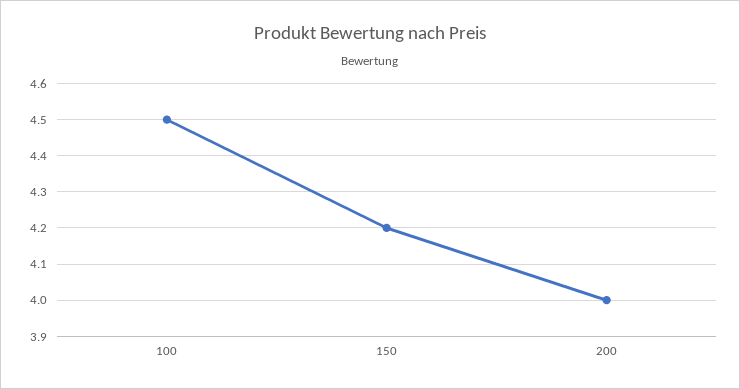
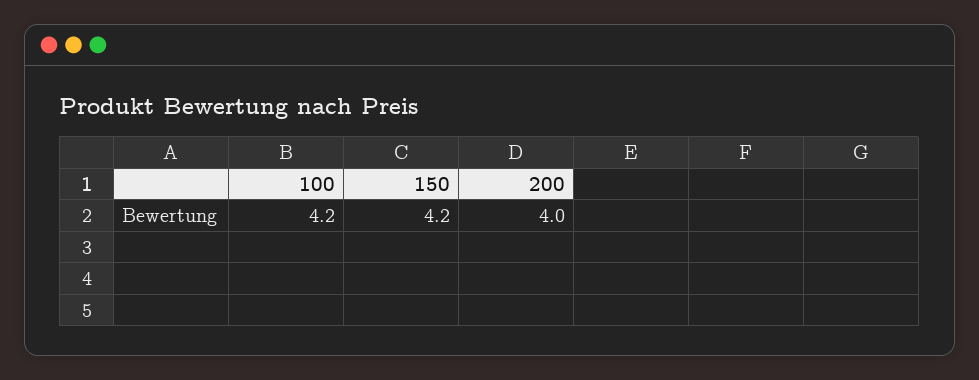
100: 4.5 -> 4.2

